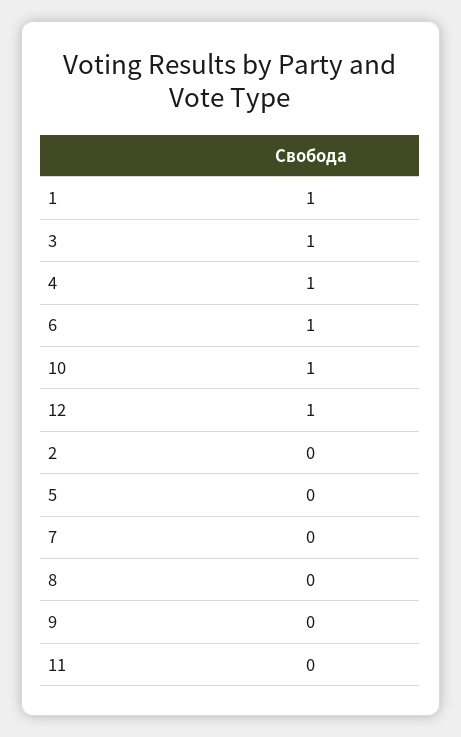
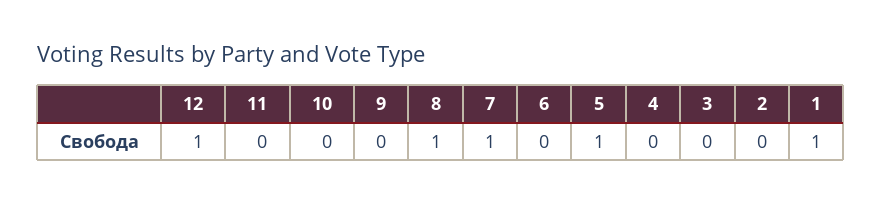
3: 1 -> 0
4: 1 -> 0
6: 1 -> 0
10: 1 -> 0
5: 0 -> 1
7: 0 -> 1
8: 0 -> 1

